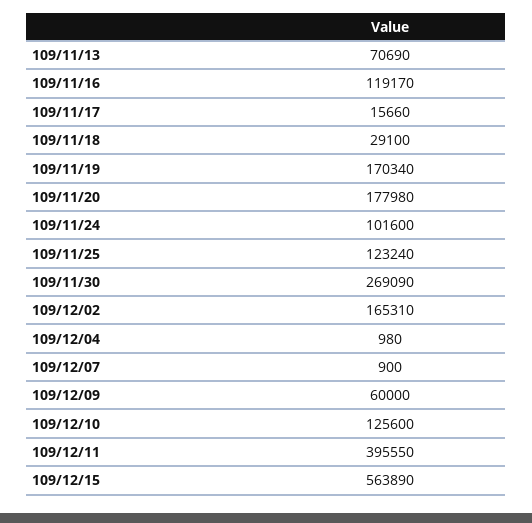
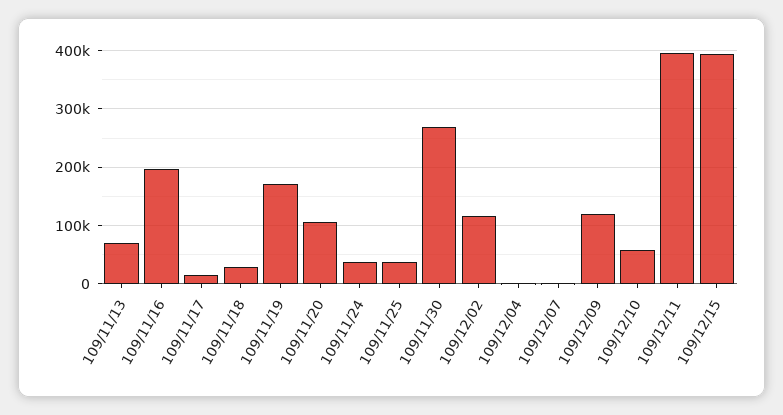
109/11/16: 119170 -> 200000
109/11/20: 177980 -> 100000
109/11/24: 101600 -> 40000
109/11/25: 123240 -> 40000
109/12/02: 165310 -> 120000
109/12/09: 60000 -> 120000
109/12/10: 125600 -> 60000
109/12/15: 563890 -> 400000

